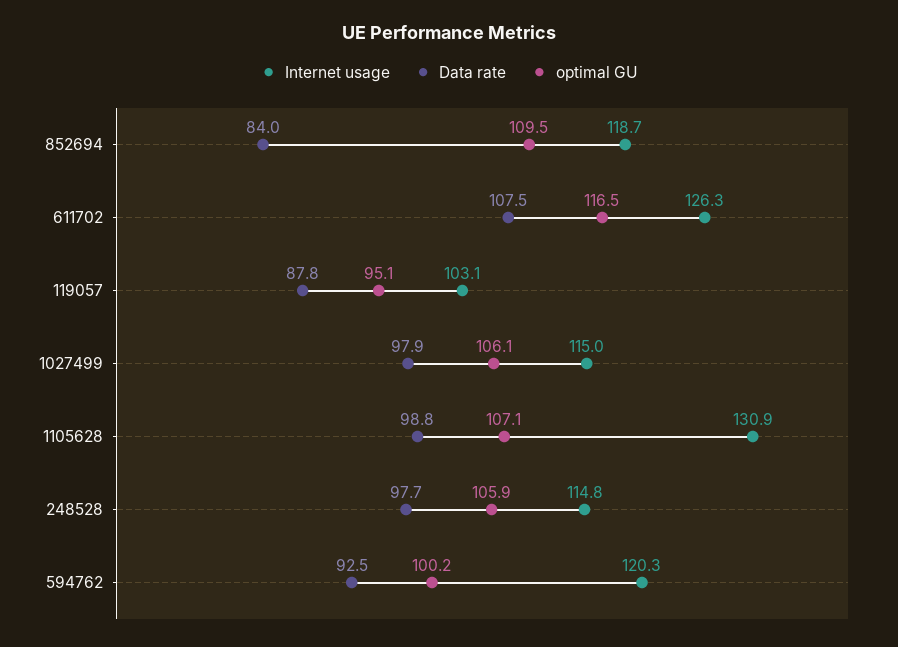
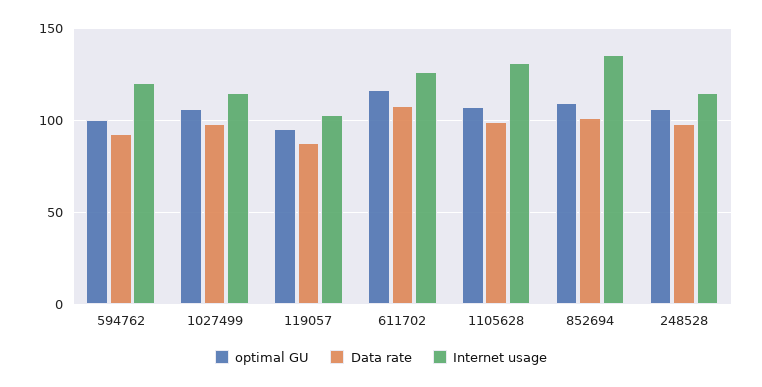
Internet usage, 852694: 118.7 -> 135
Data rate, 852694: 84 -> 100

